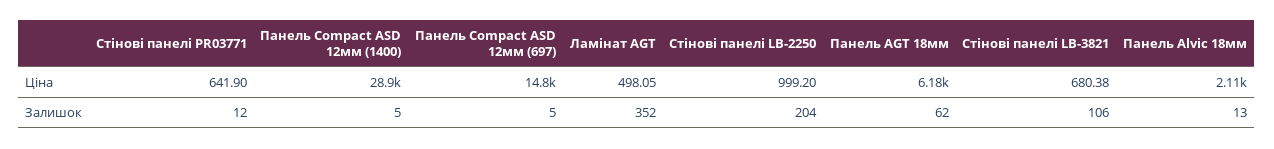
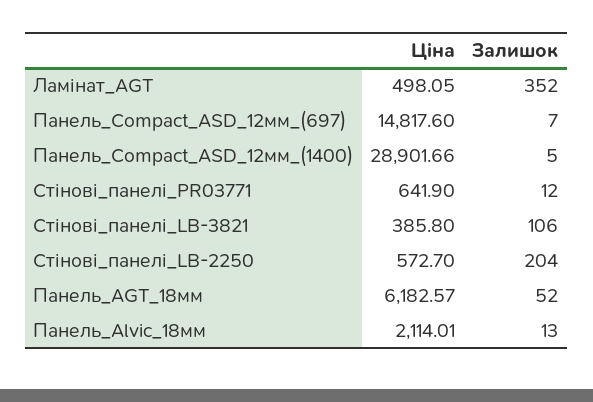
Стінові панелі LB-2250, Ціна: 999.2 -> 572.7
Стінові панелі LB-3821, Ціна: 680.38 -> 385.8
Панель Compact ASD 12мм (697), Залишок: 5 -> 7
Панель AGT 18мм, Залишок: 62 -> 52

